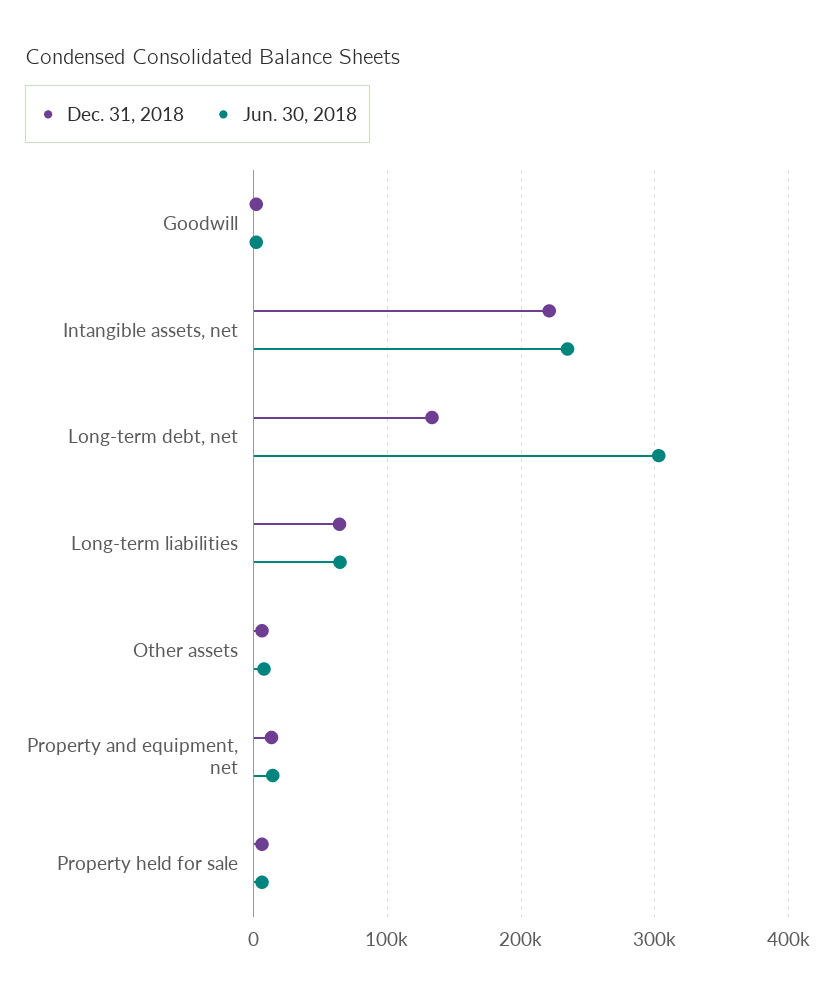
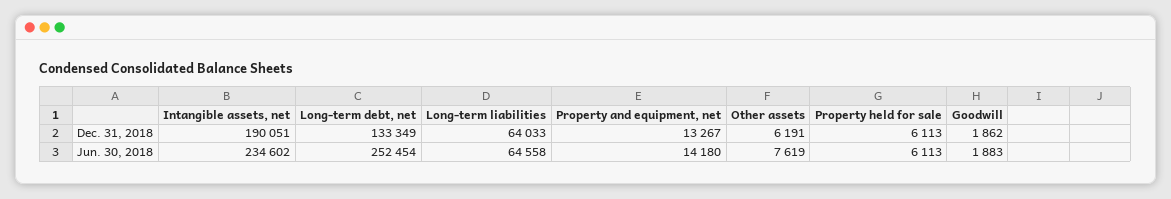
Dec. 31, 2018, Intangible assets, net: 220000 -> 190051
Jun. 30, 2018, Long-term debt, net: 300000 -> 252454

